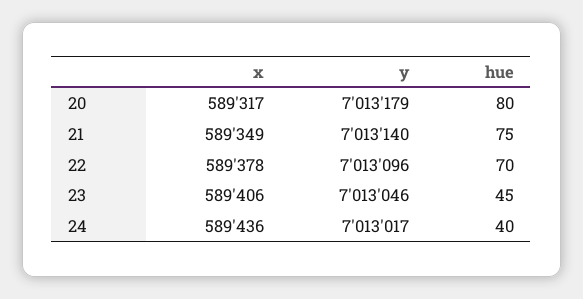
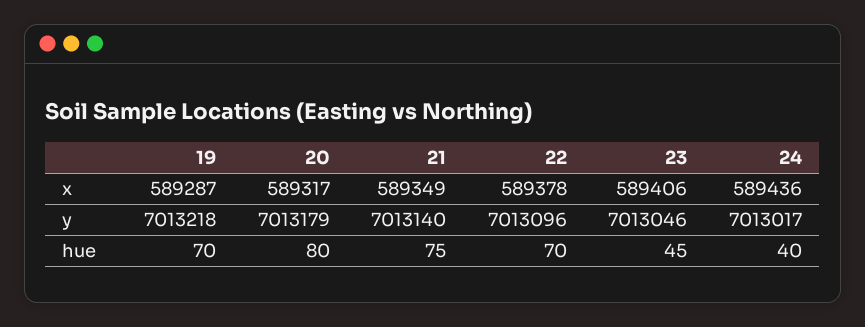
x, 19: none -> 589287
y, 19: none -> 7013218
hue, 19: none -> 70

